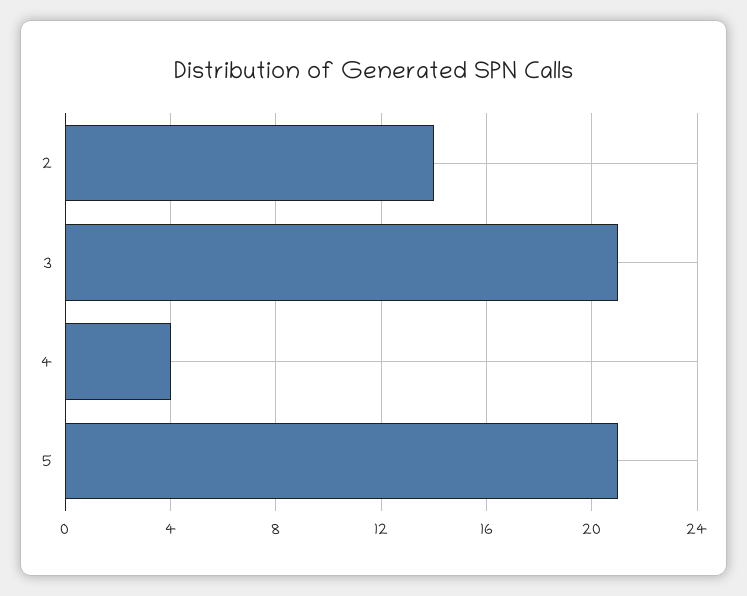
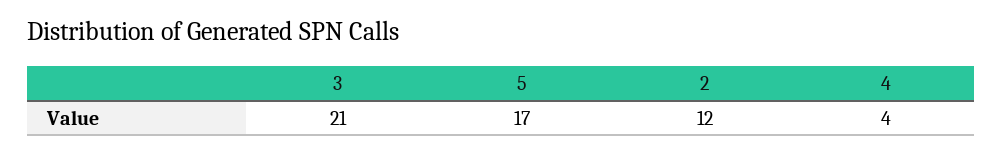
2: 14 -> 12
5: 21 -> 17

